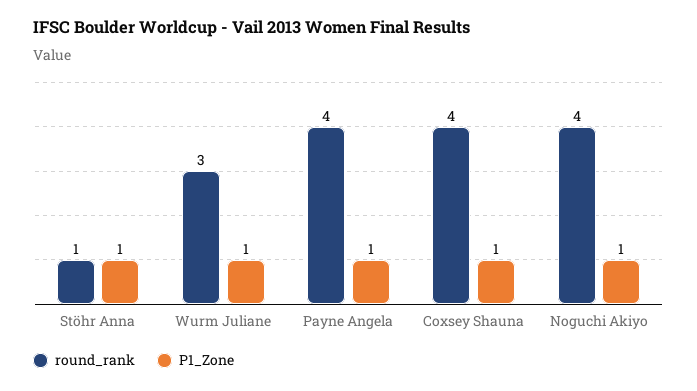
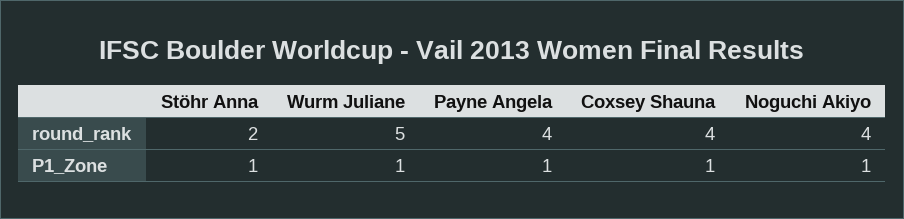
round_rank, Stöhr Anna: 1 -> 2
round_rank, Wurm Juliane: 3 -> 5

